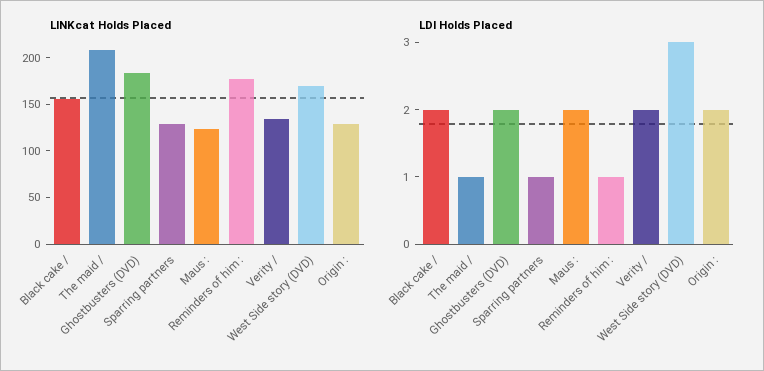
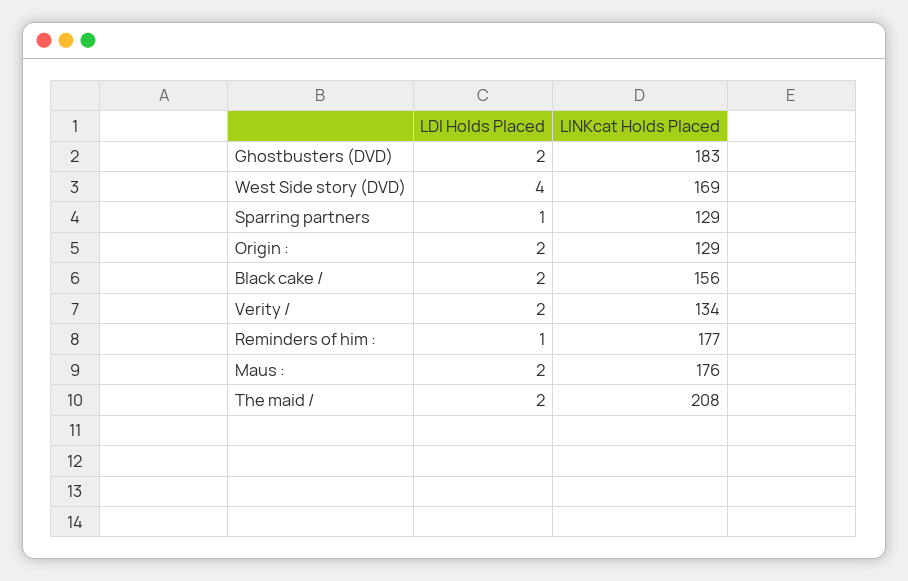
LINKcat Holds Placed, Maus :: 120 -> 176
LDI Holds Placed, The maid /: 1 -> 2
LDI Holds Placed, West Side story (DVD): 3 -> 4

